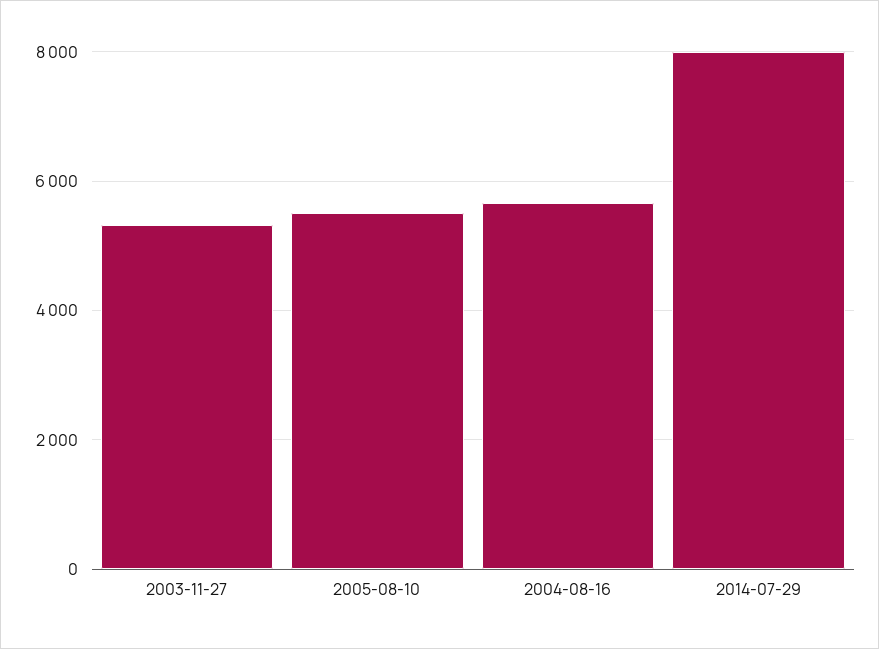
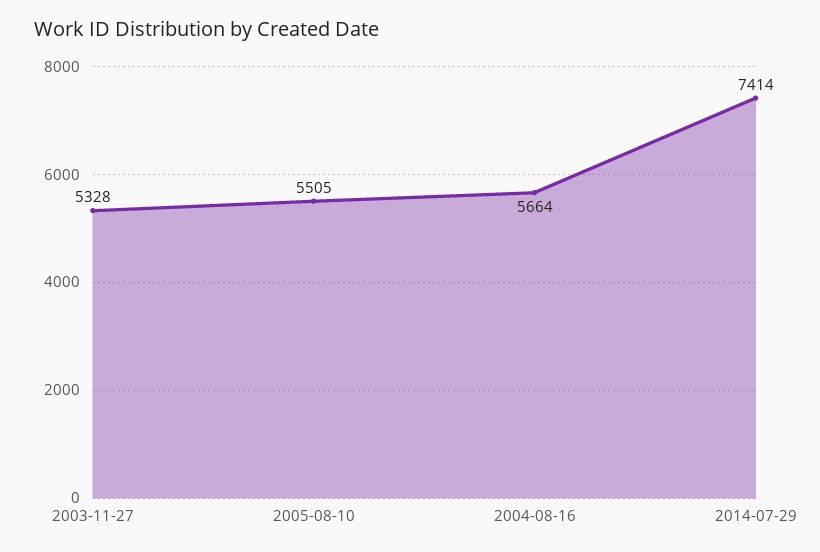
2014-07-29: 8000 -> 7414

